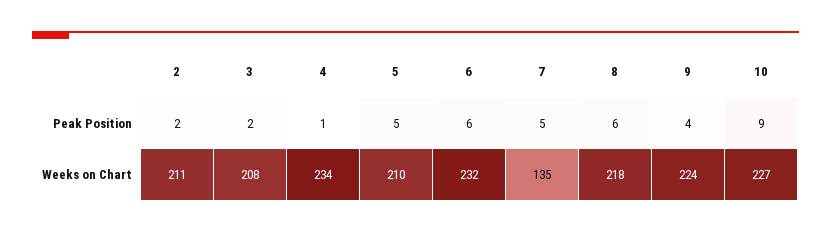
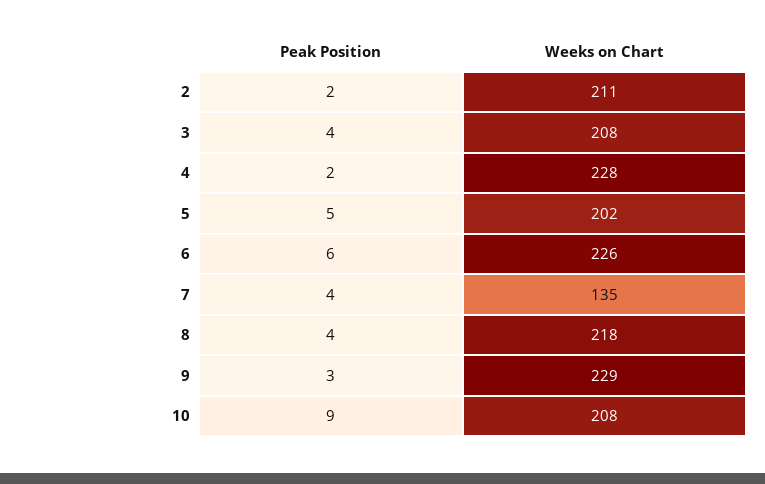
3, Peak Position: 2 -> 4
4, Peak Position: 1 -> 2
7, Peak Position: 5 -> 4
8, Peak Position: 6 -> 4
9, Peak Position: 4 -> 3
4, Weeks on Chart: 234 -> 228
5, Weeks on Chart: 210 -> 202
6, Weeks on Chart: 232 -> 226
9, Weeks on Chart: 224 -> 229
10, Weeks on Chart: 227 -> 208

